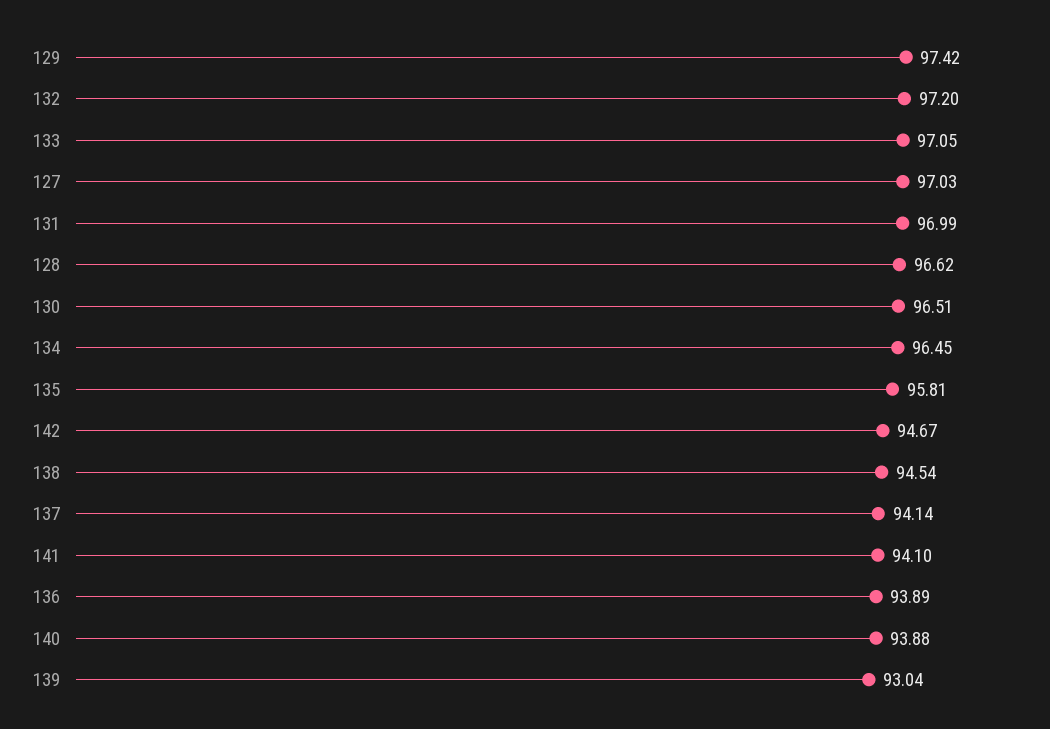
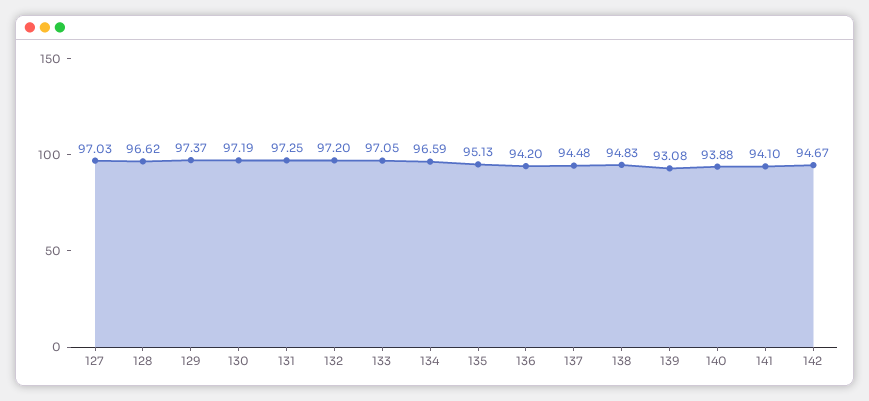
129: 97.42 -> 97.37
131: 96.99 -> 97.25
130: 96.51 -> 97.19
134: 96.45 -> 96.59
135: 95.81 -> 95.13
138: 94.54 -> 94.83
137: 94.14 -> 94.48
136: 93.89 -> 94.2
139: 93.04 -> 93.08

